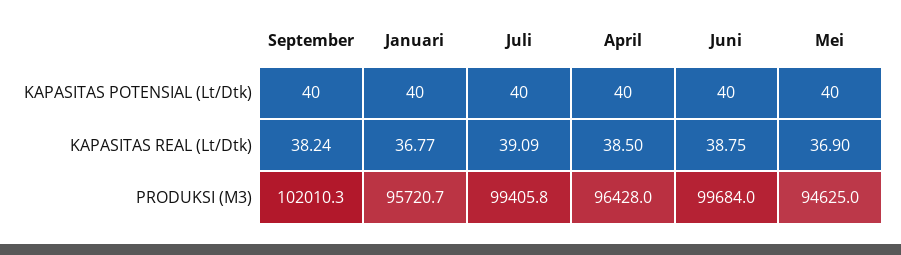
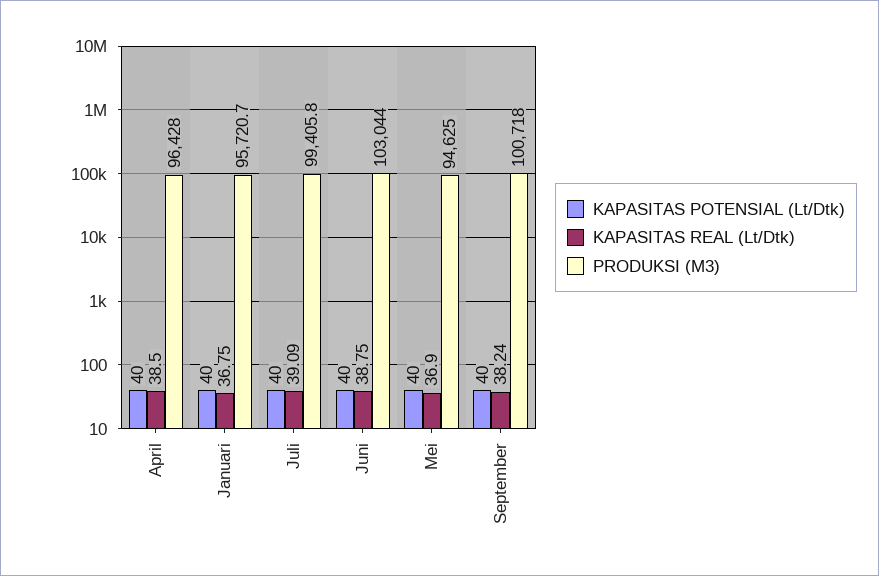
KAPASITAS REAL (Lt/Dtk), Januari: 36.77 -> 36.75
PRODUKSI (M3), September: 102010.3 -> 100718
PRODUKSI (M3), Juni: 99684 -> 103044

